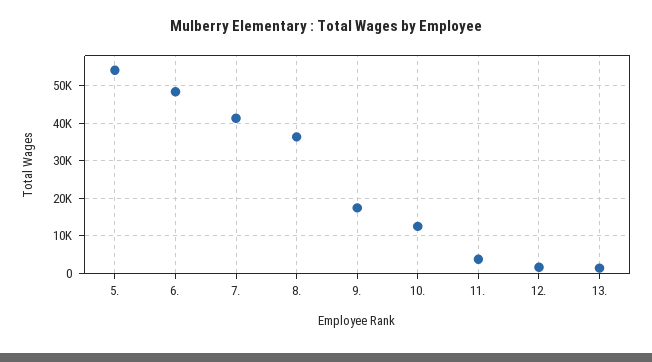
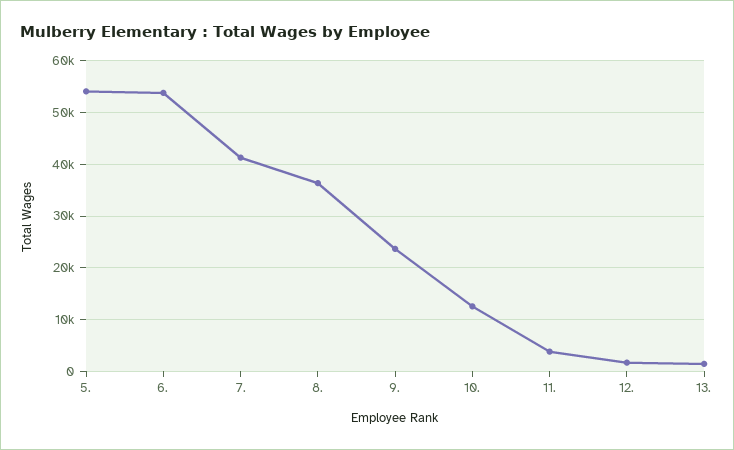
6.: 48000 -> 54000
9.: 18000 -> 24000

